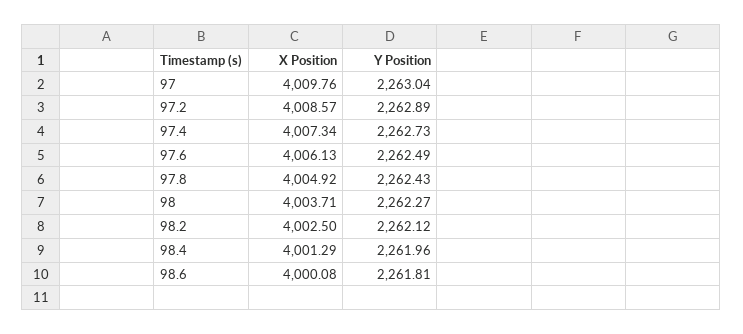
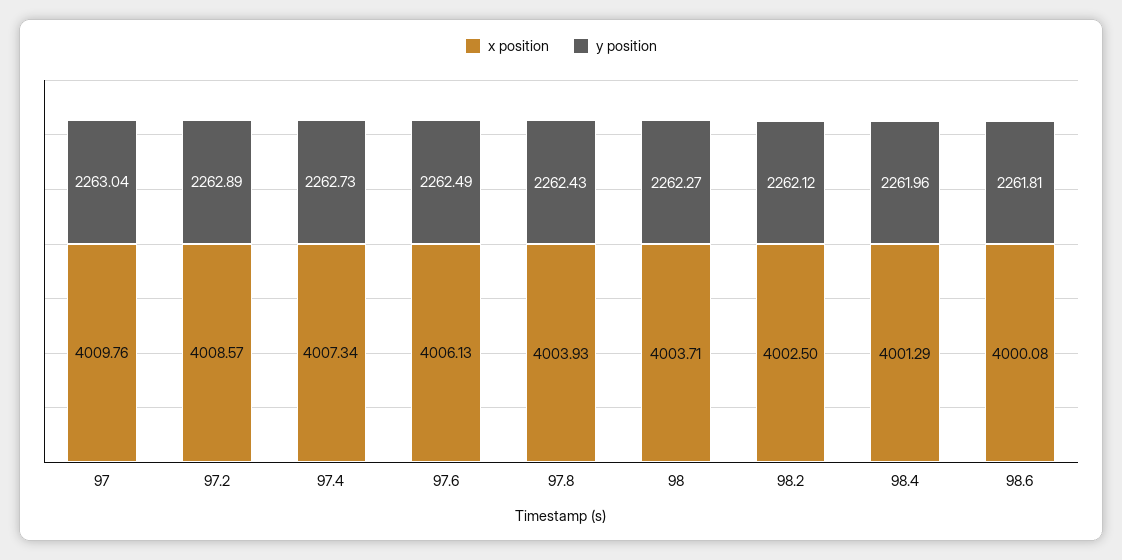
X Position, 97.8: 4004.92 -> 4003.93

